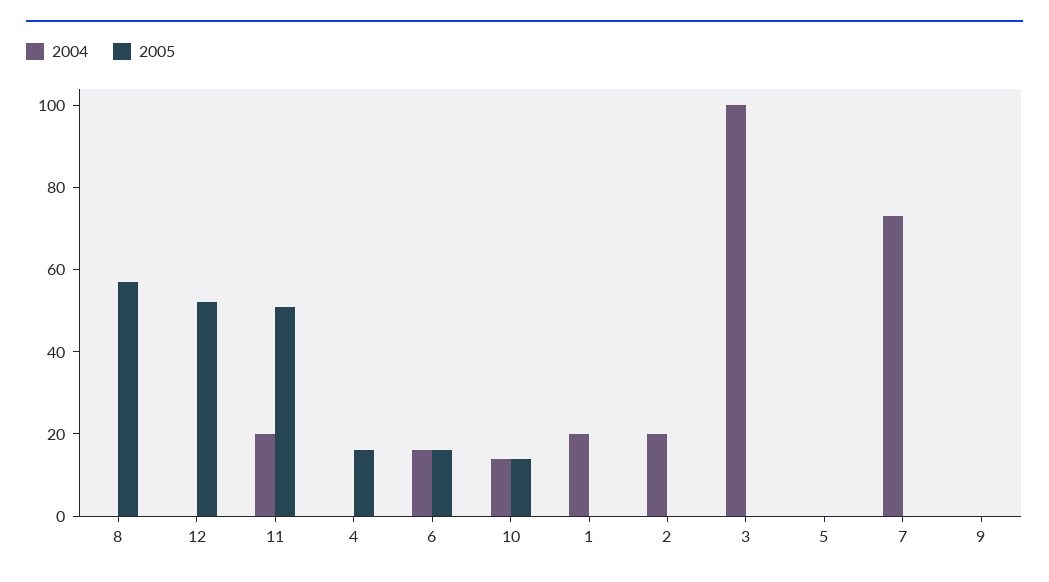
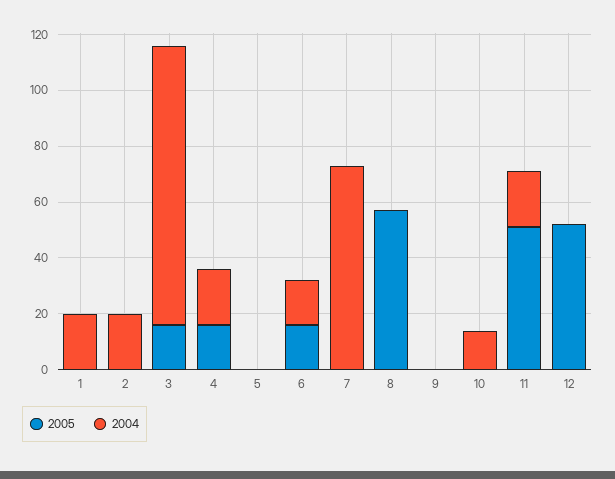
2004, 4: 0 -> 20
2005, 10: 15 -> 0
2005, 3: 0 -> 15

